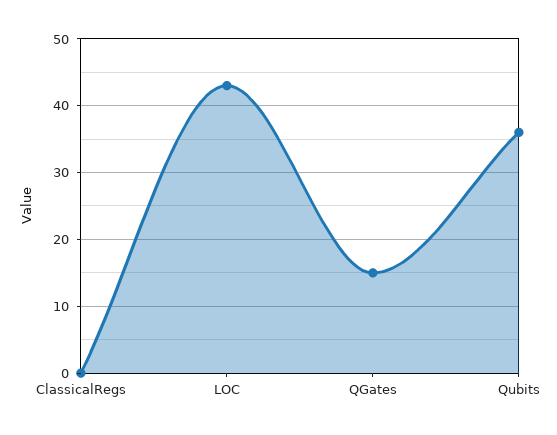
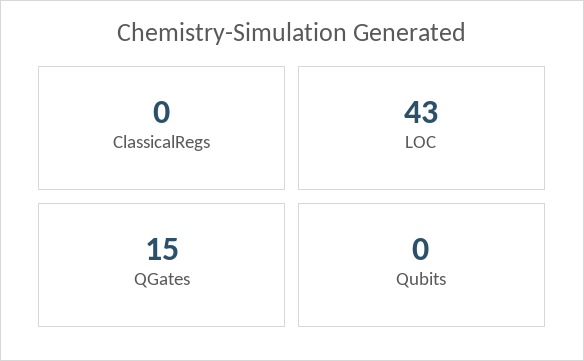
Qubits: 36 -> 0

